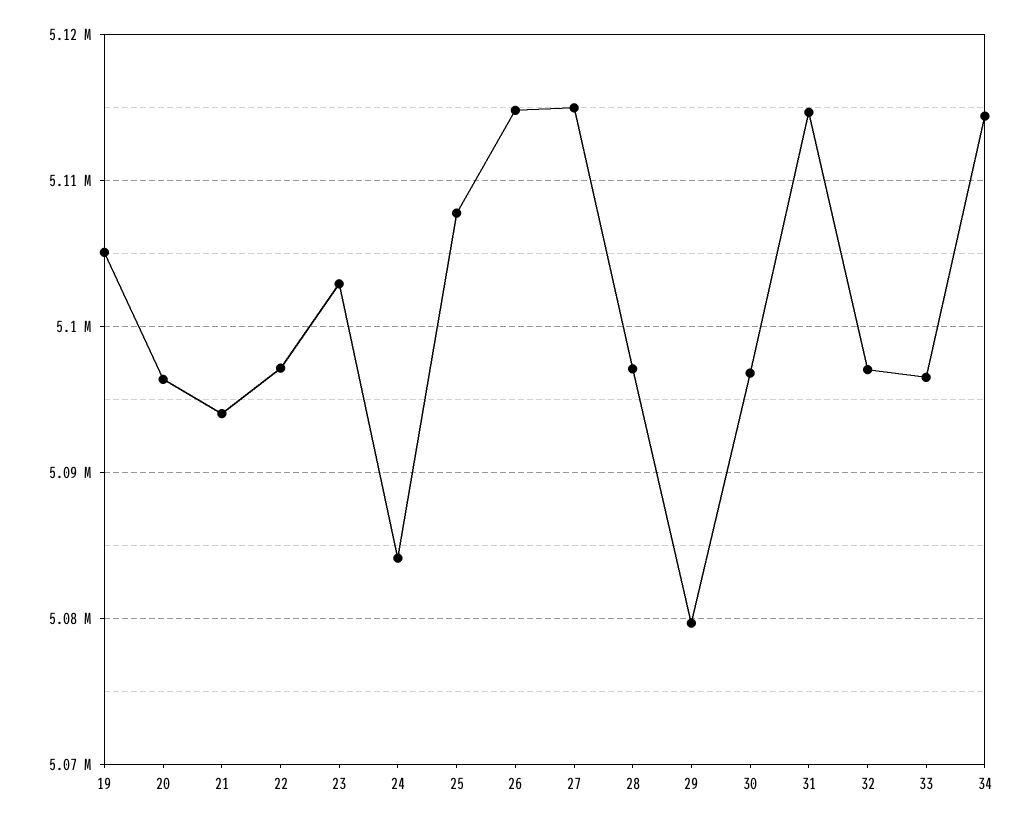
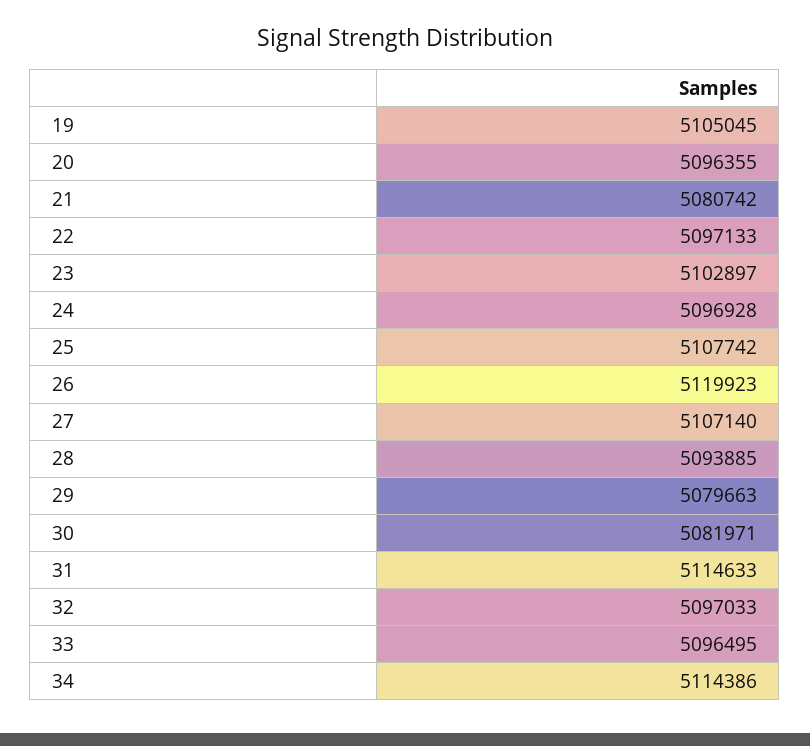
21: 5094000 -> 5080742
24: 5084000 -> 5096928
26: 5115000 -> 5119923
27: 5115000 -> 5107140
28: 5097000 -> 5093885
30: 5097000 -> 5081971

